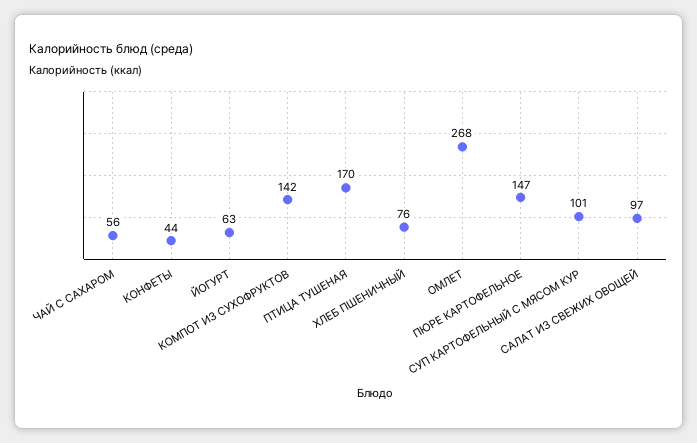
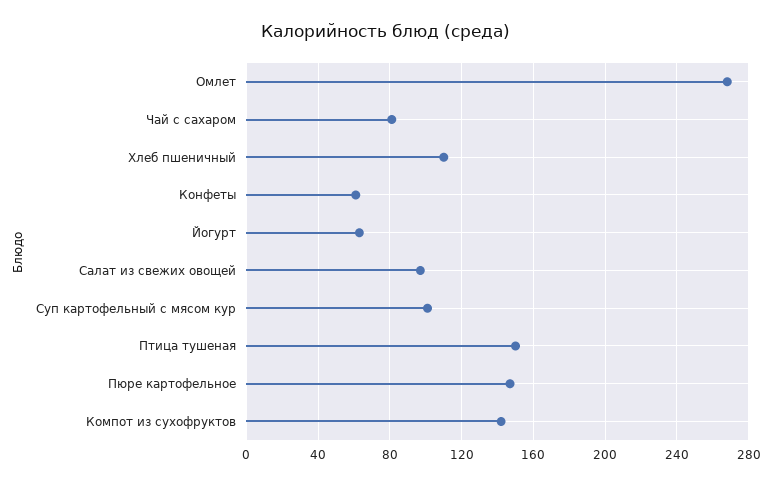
ЧАЙ С САХАРОМ: 56 -> 80
КОНФЕТЫ: 44 -> 60
ПТИЦА ТУШЕНАЯ: 170 -> 150
ХЛЕБ ПШЕНИЧНЫЙ: 76 -> 110

